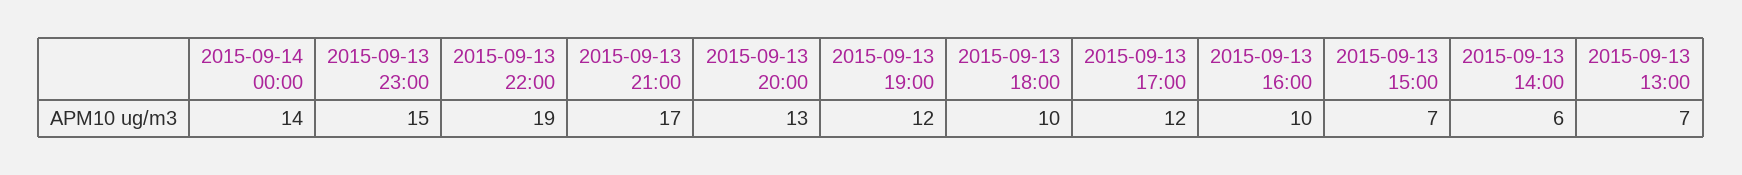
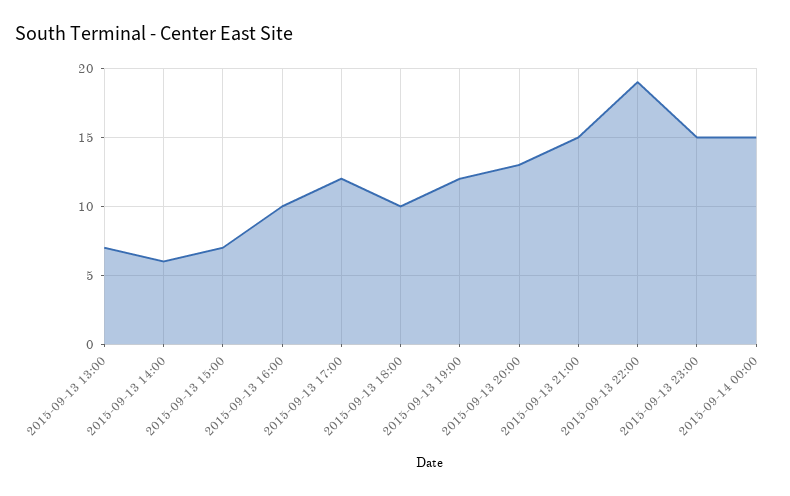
2015-09-14 00:00: 14 -> 15
2015-09-13 21:00: 17 -> 15

